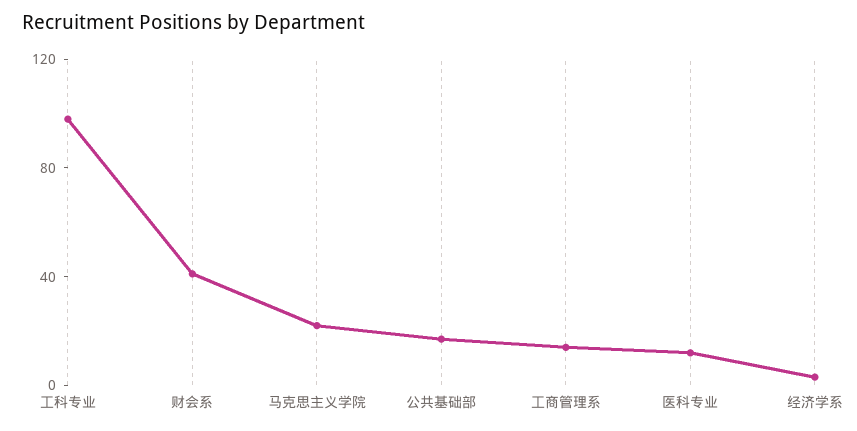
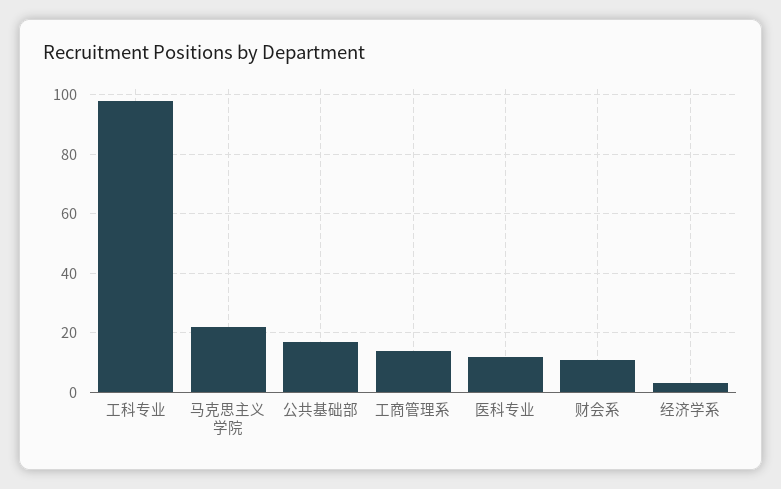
财会系: 40 -> 10

